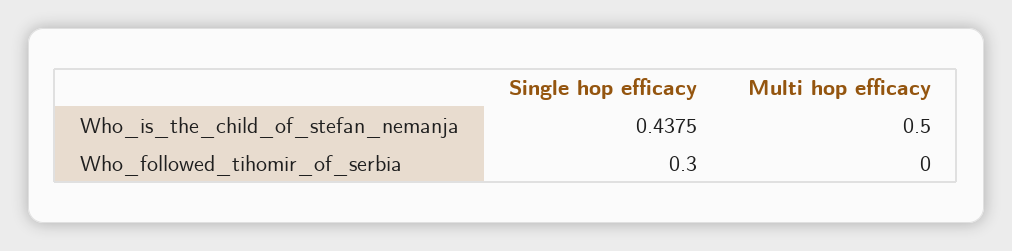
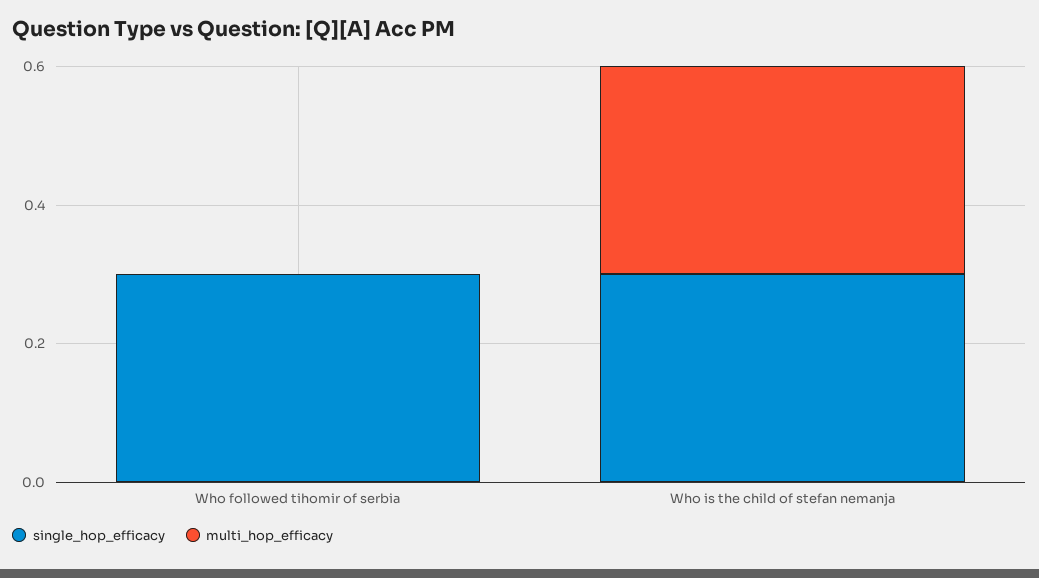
Single hop efficacy, Who_is_the_child_of_stefan_nemanja: 0.4375 -> 0.3
Multi hop efficacy, Who_is_the_child_of_stefan_nemanja: 0.5 -> 0.3

